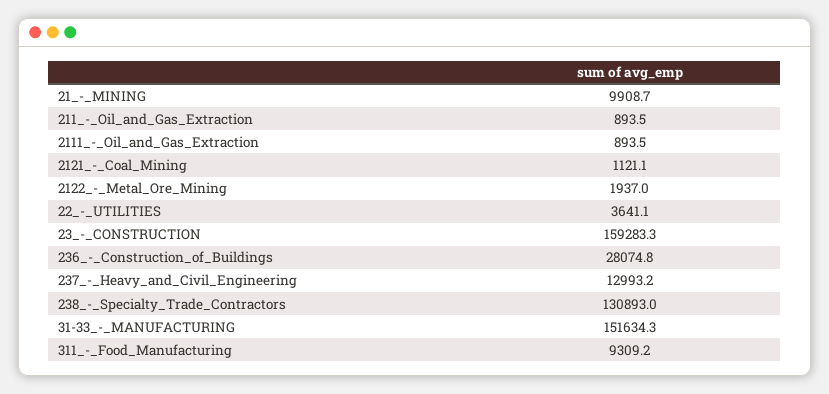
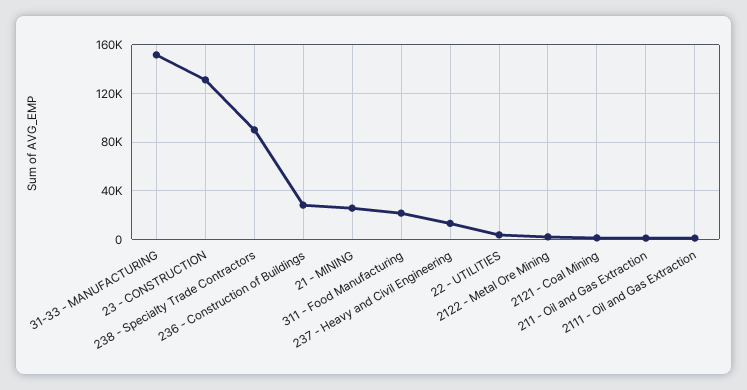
21_-_MINING: 9908.7 -> 25000
23_-_CONSTRUCTION: 159283.3 -> 130000
238_-_Specialty_Trade_Contractors: 130893 -> 90000
311_-_Food_Manufacturing: 9309.2 -> 20000

